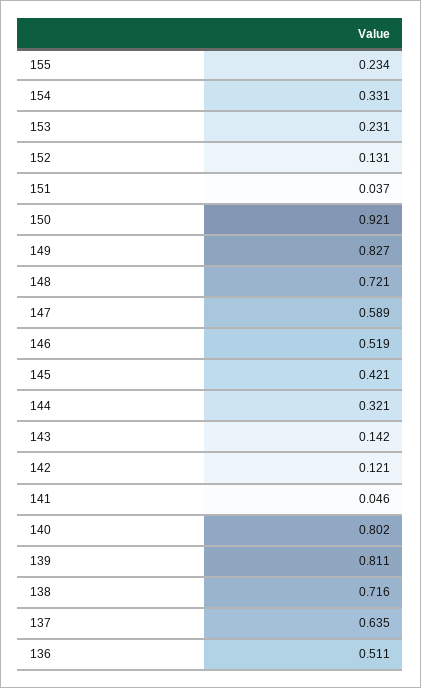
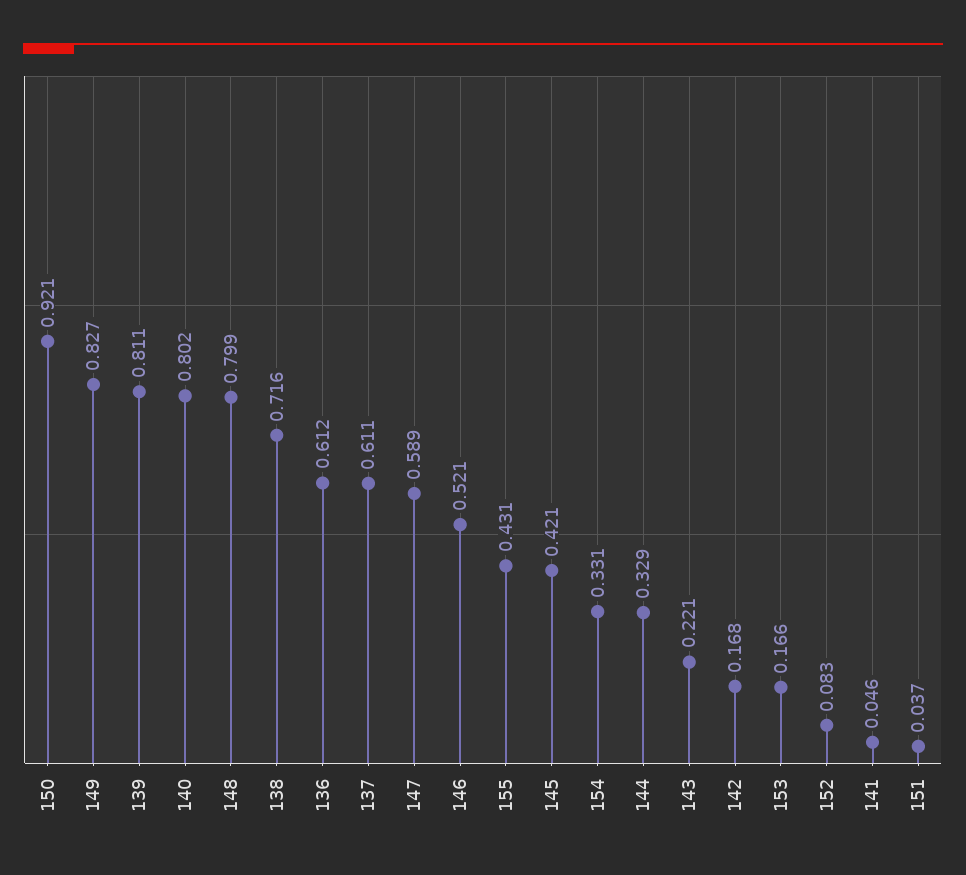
155: 0.234 -> 0.431
153: 0.231 -> 0.166
152: 0.131 -> 0.083
148: 0.721 -> 0.799
146: 0.519 -> 0.521
144: 0.321 -> 0.329
143: 0.142 -> 0.221
142: 0.121 -> 0.168
137: 0.635 -> 0.611
136: 0.511 -> 0.612

